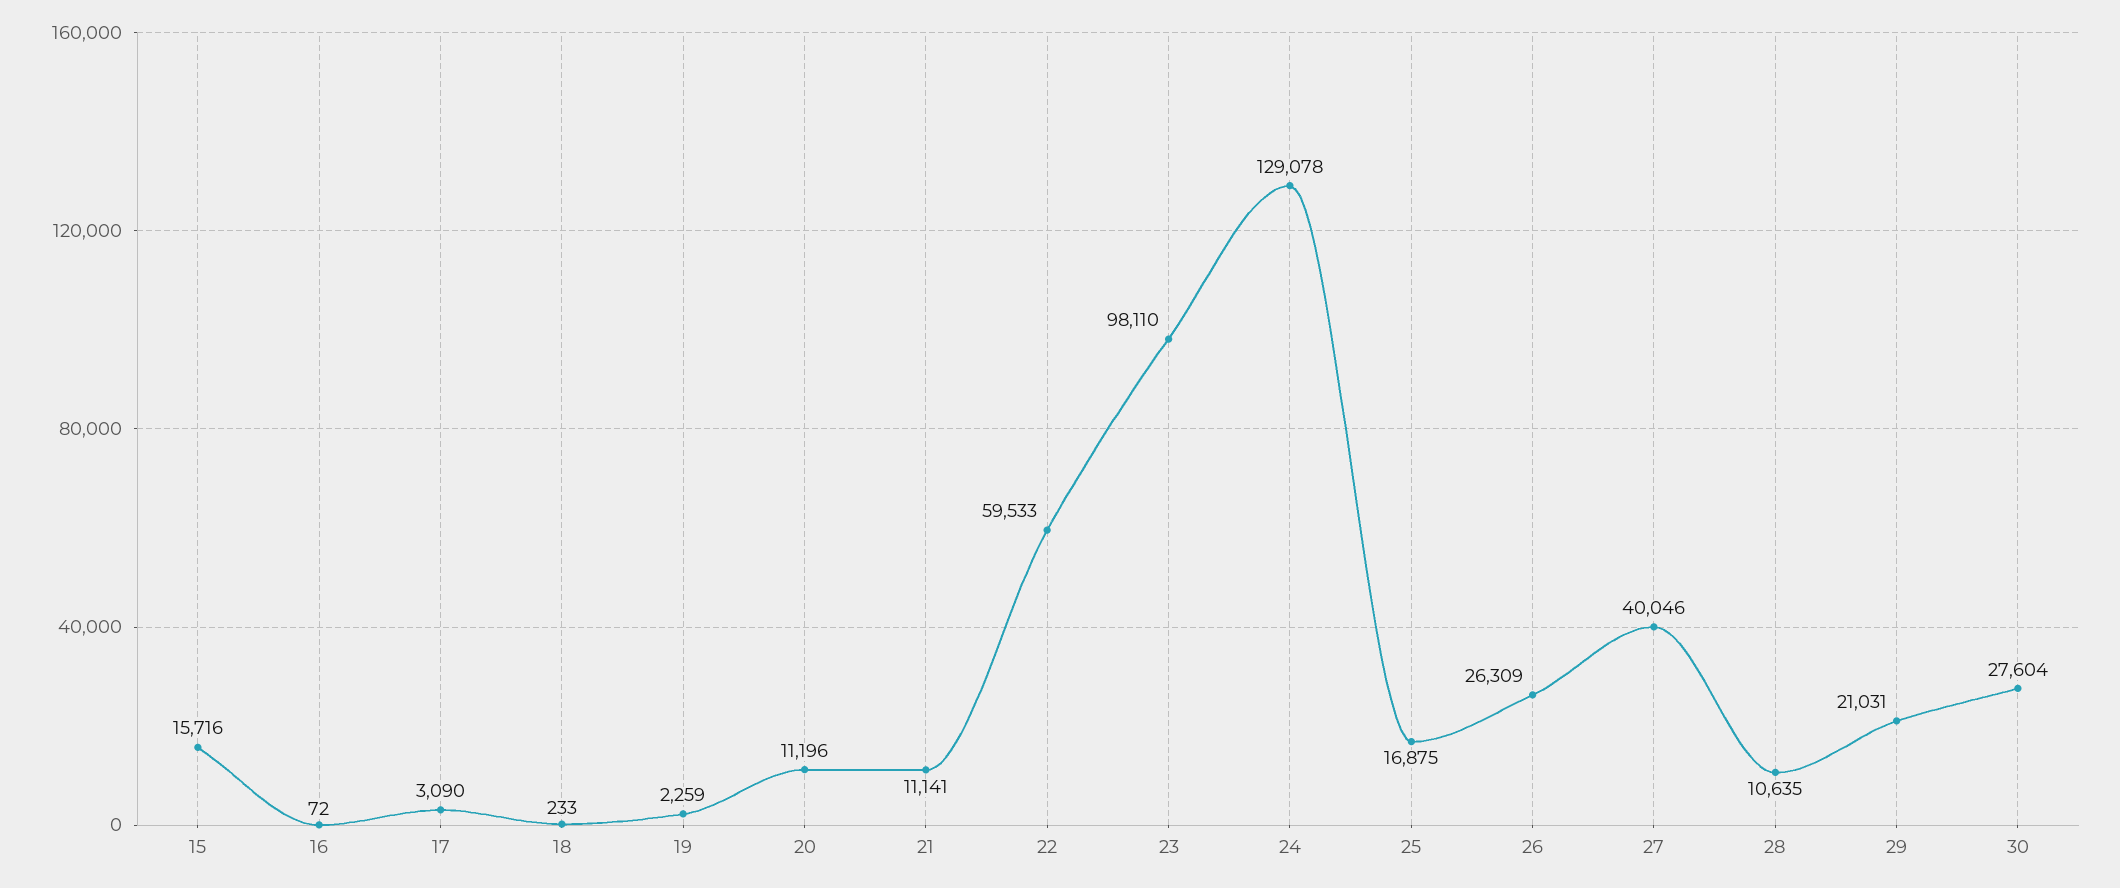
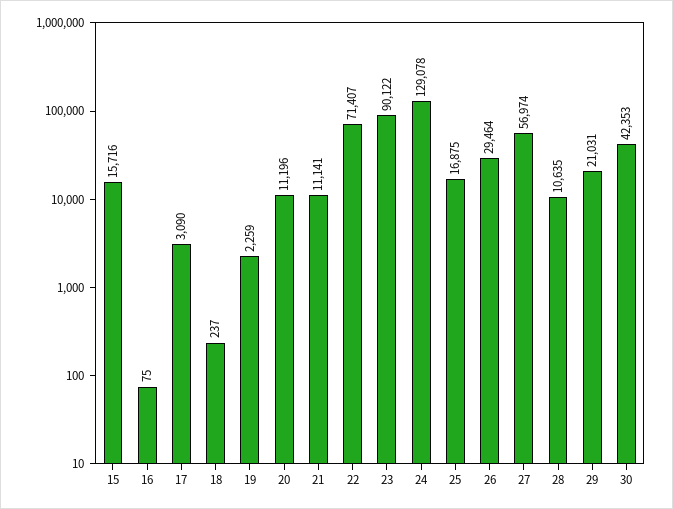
16: 72 -> 75
18: 233 -> 237
22: 59533 -> 71407
23: 98110 -> 90122
26: 26309 -> 29464
27: 40046 -> 56974
30: 27604 -> 42353

